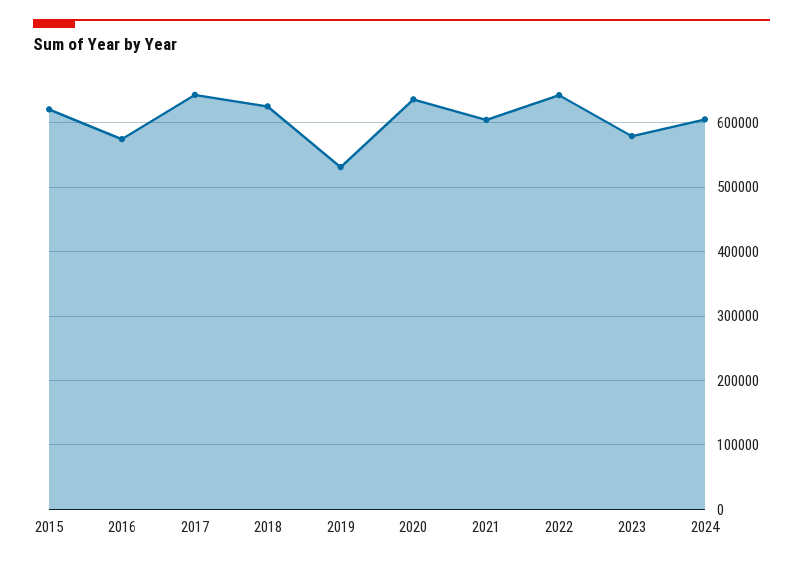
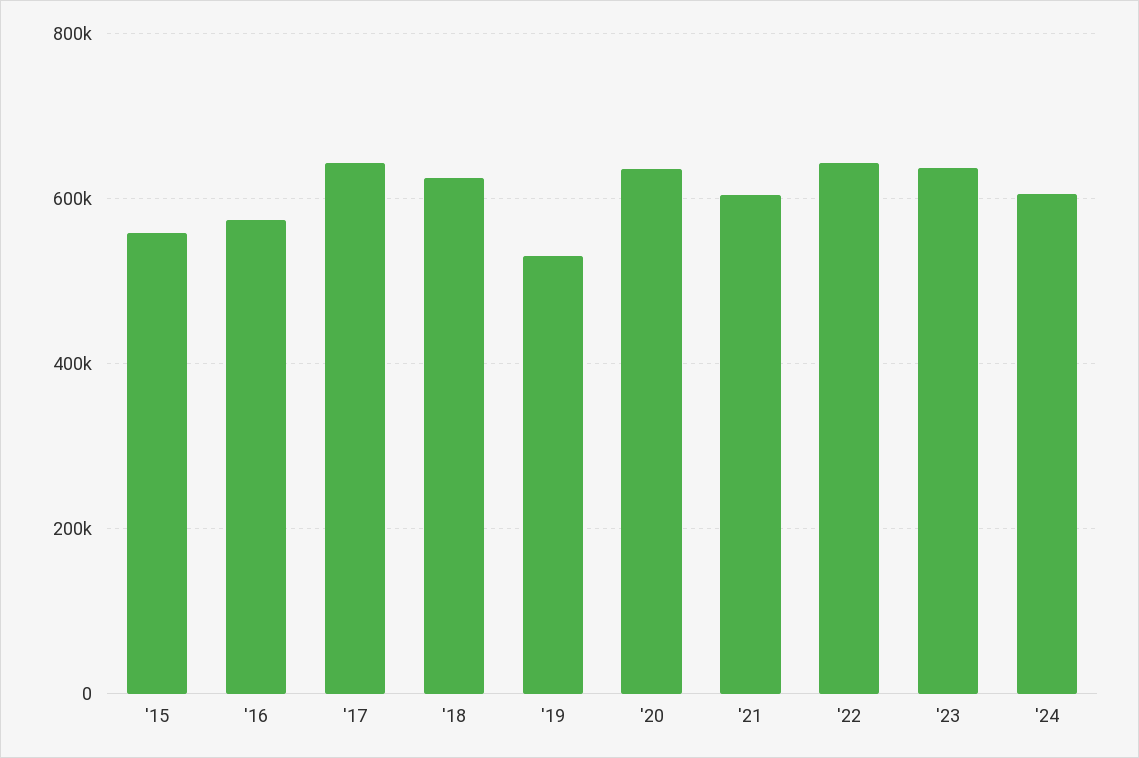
2015: 620000 -> 560000
2023: 580000 -> 640000

